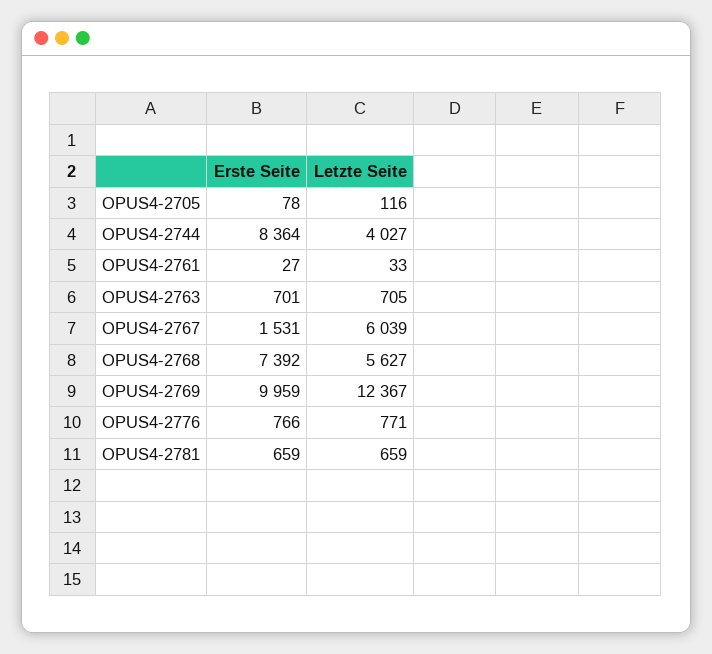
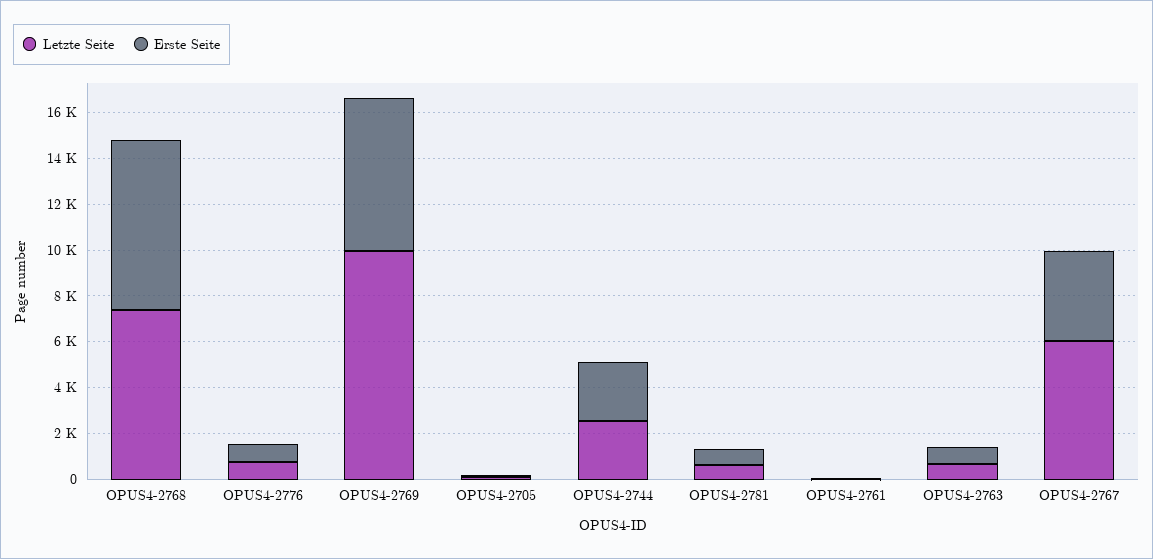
Erste Seite, OPUS4-2744: 8364 -> 2500
Letzte Seite, OPUS4-2744: 4027 -> 2500
Erste Seite, OPUS4-2767: 1531 -> 4000
Letzte Seite, OPUS4-2768: 5627 -> 7500
Erste Seite, OPUS4-2769: 9959 -> 6500
Letzte Seite, OPUS4-2769: 12367 -> 10000

